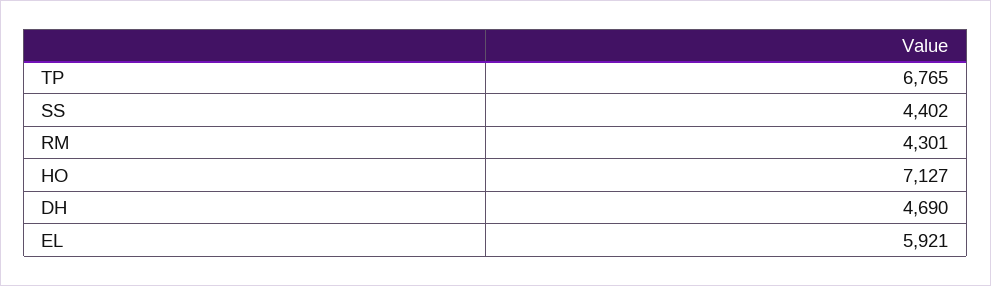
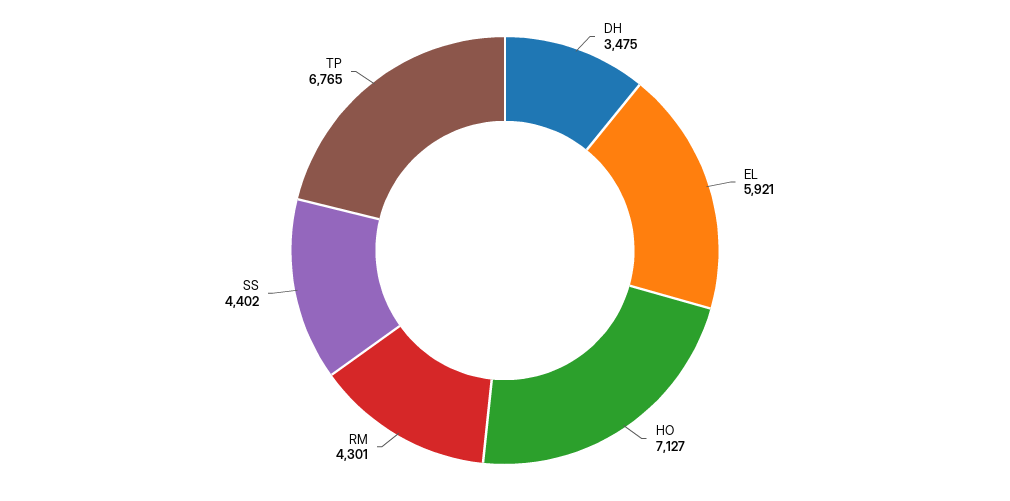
DH: 4690 -> 3475

